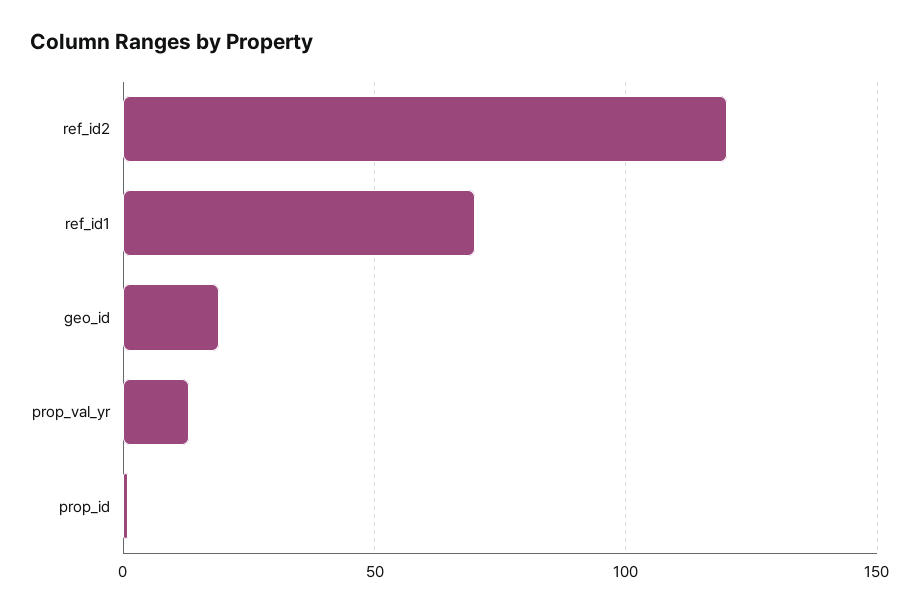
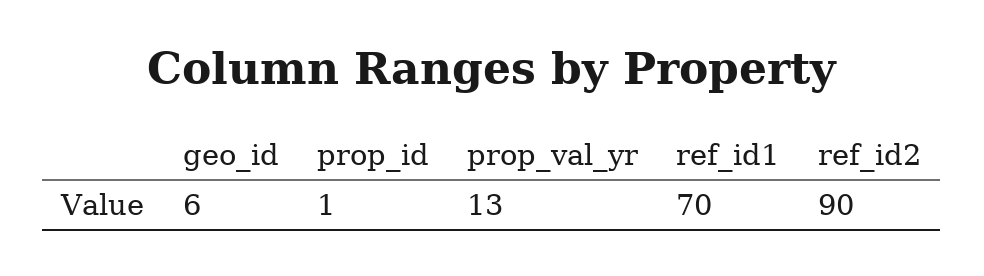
ref_id2: 120 -> 90
geo_id: 20 -> 6

